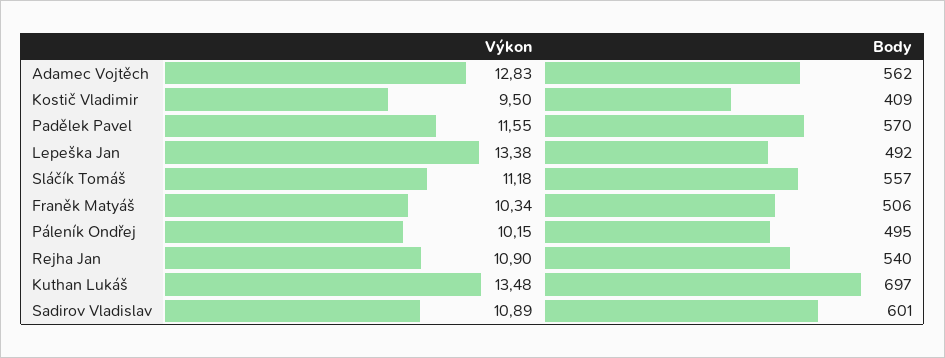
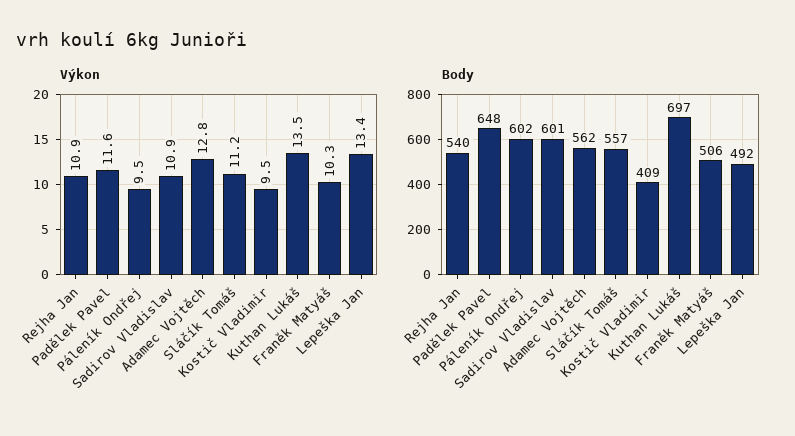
Body, Padělek Pavel: 570 -> 648
Výkon, Páleník Ondřej: 10.15 -> 9.5
Body, Páleník Ondřej: 495 -> 602

